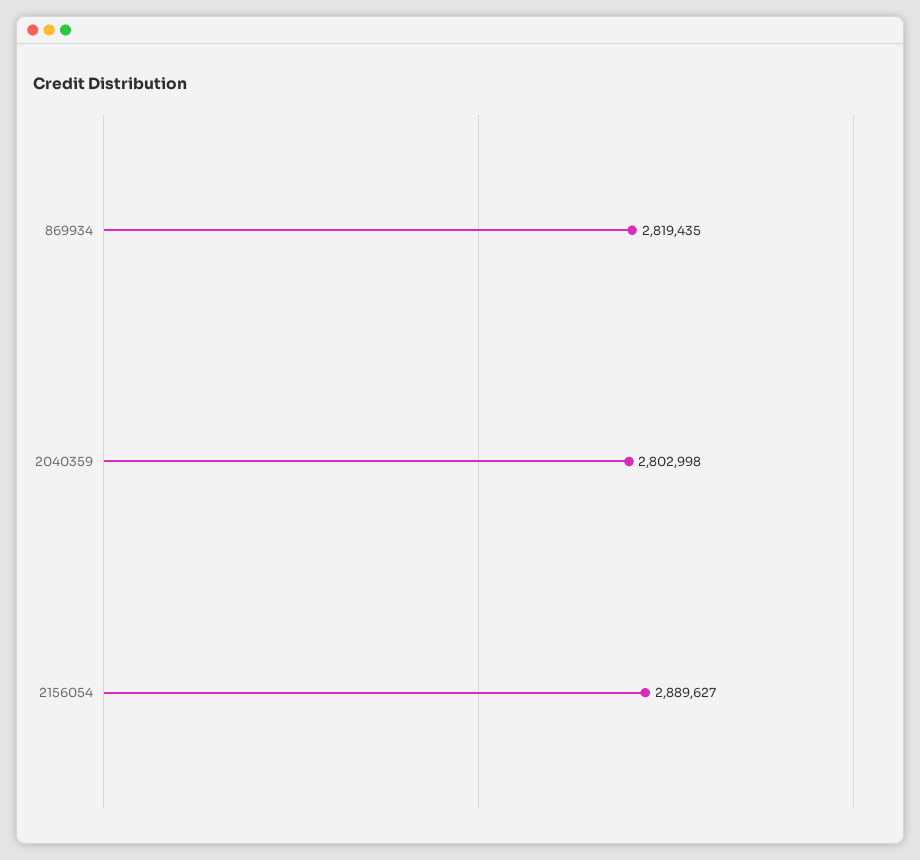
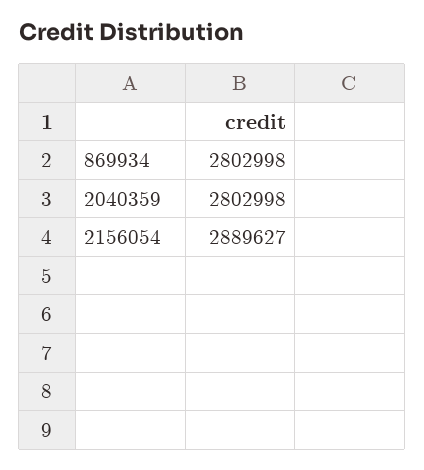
869934: 2819435 -> 2802998

